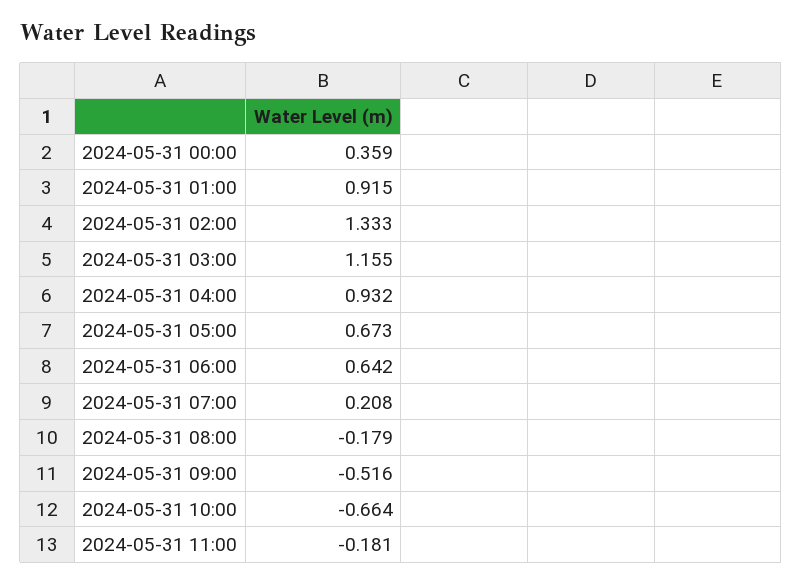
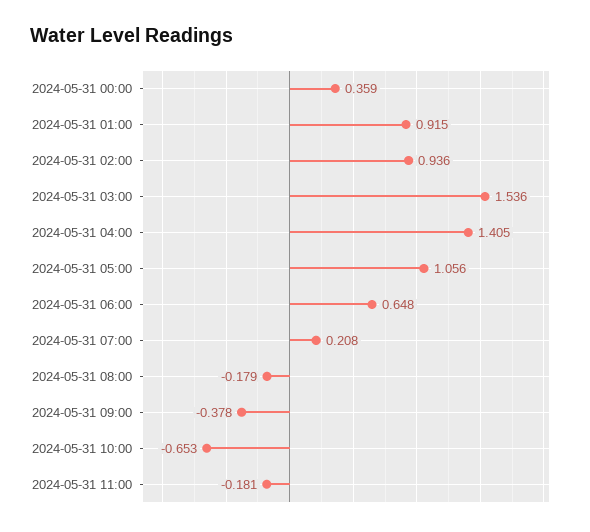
2024-05-31 02:00: 1.333 -> 0.936
2024-05-31 03:00: 1.155 -> 1.536
2024-05-31 04:00: 0.932 -> 1.405
2024-05-31 05:00: 0.673 -> 1.056
2024-05-31 06:00: 0.642 -> 0.648
2024-05-31 09:00: -0.516 -> -0.378
2024-05-31 10:00: -0.664 -> -0.653

